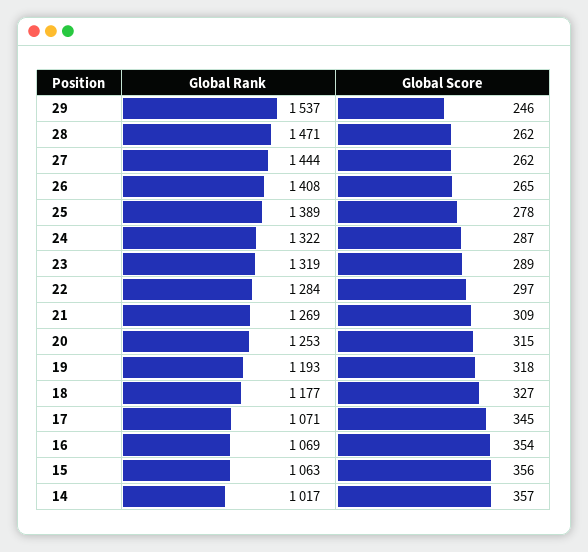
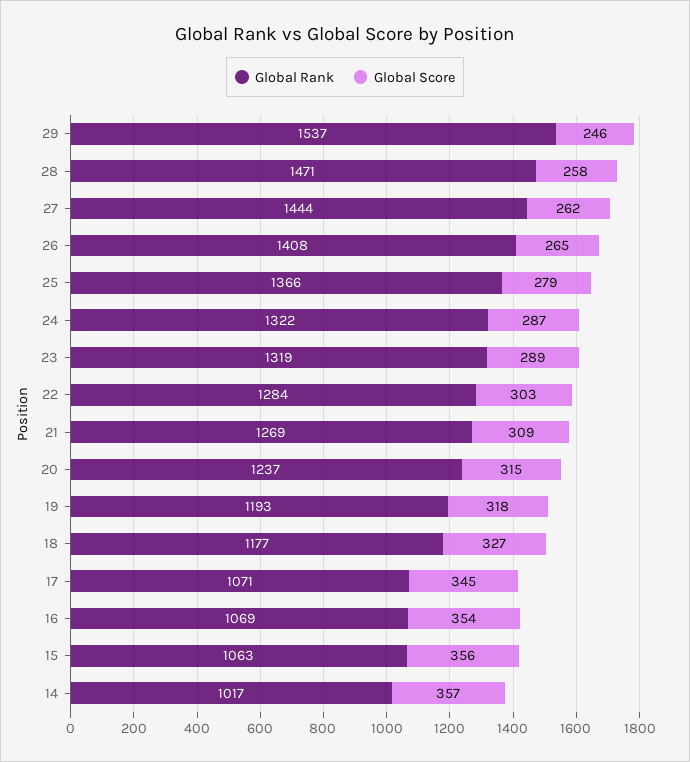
Global Score, 28: 262 -> 258
Global Rank, 25: 1389 -> 1366
Global Score, 25: 278 -> 279
Global Score, 22: 297 -> 303
Global Rank, 20: 1253 -> 1237

